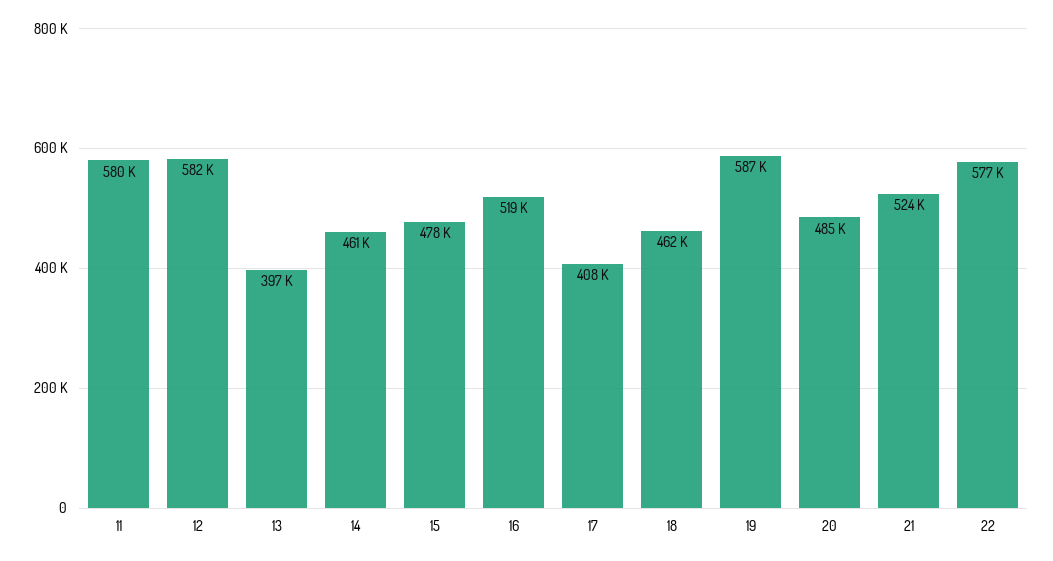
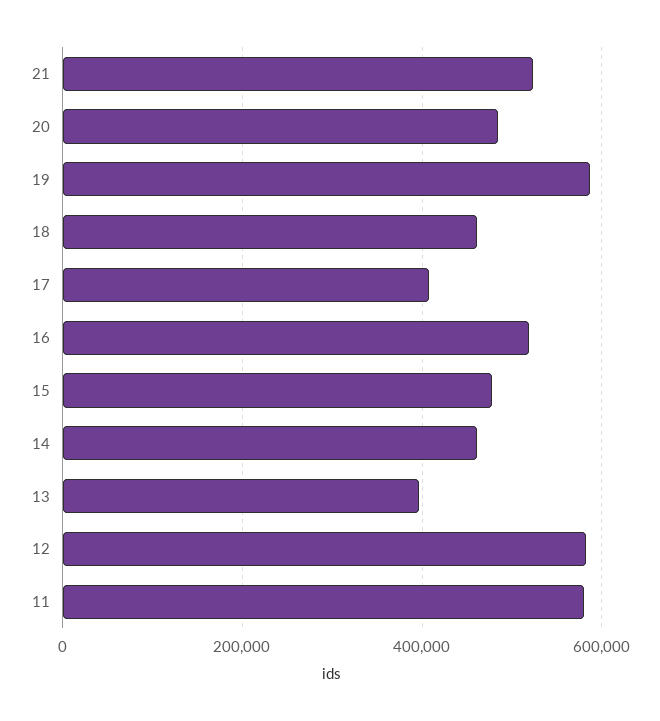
22: 577000 -> none

